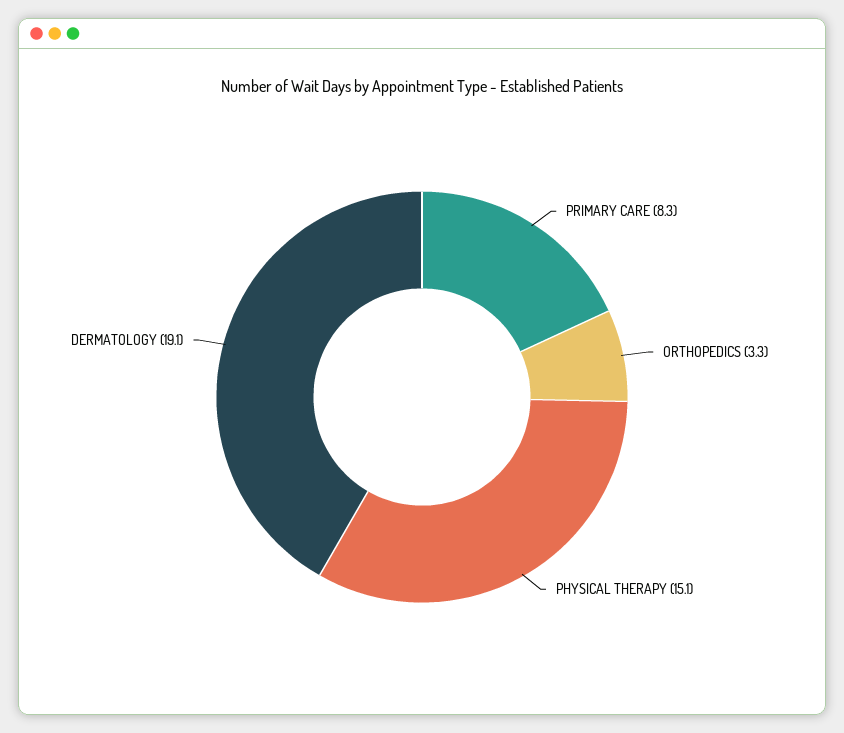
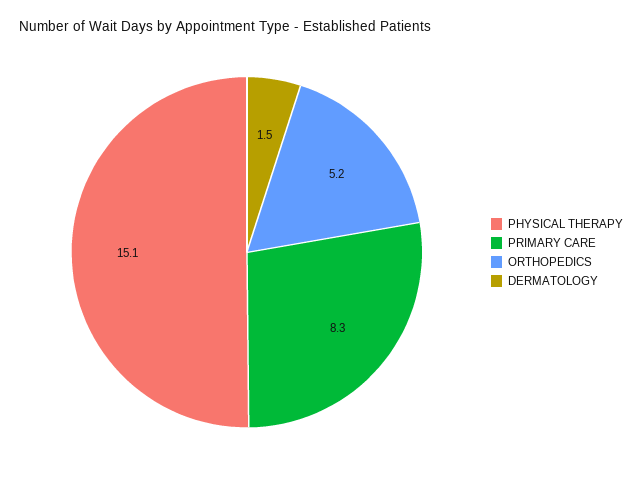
ORTHOPEDICS: 3.3 -> 5.2
DERMATOLOGY: 19.1 -> 1.5

